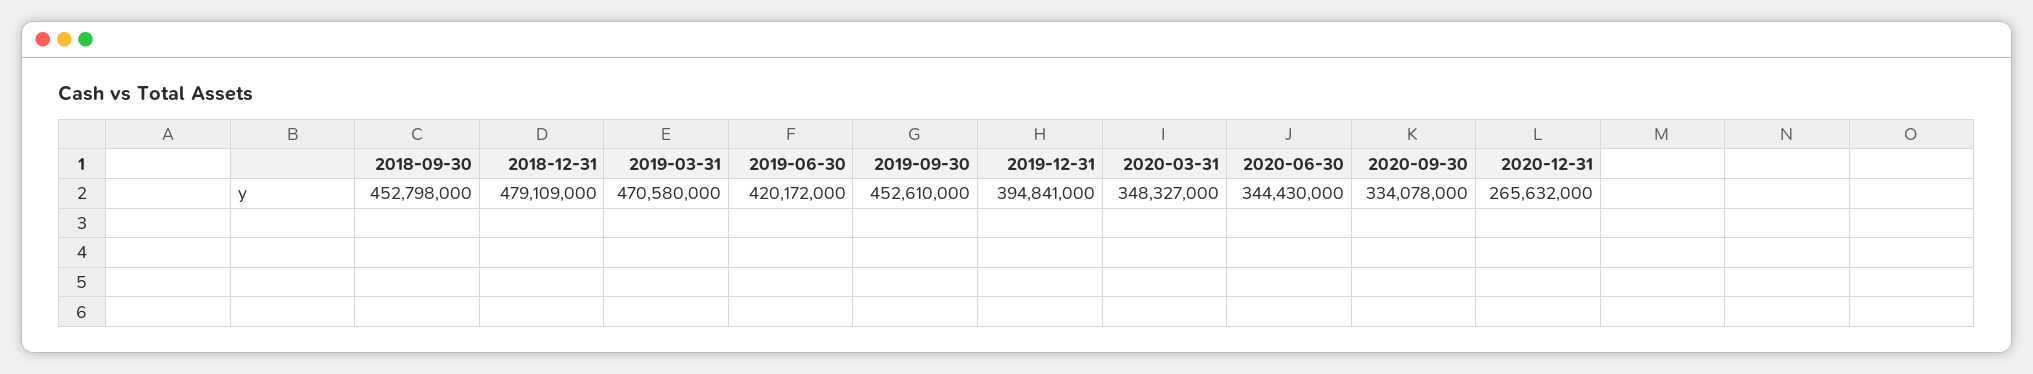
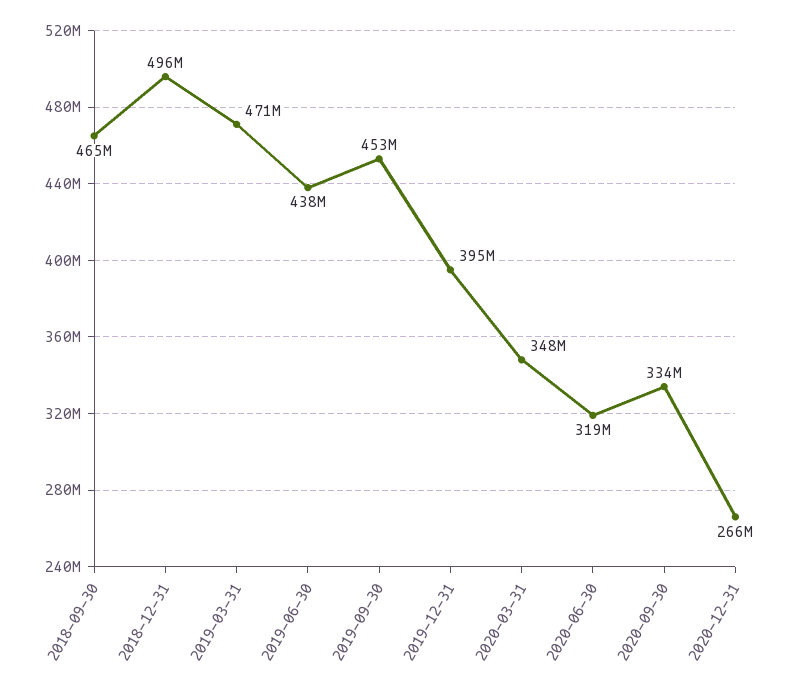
2018-09-30: 452798000 -> 465000000
2018-12-31: 479109000 -> 496000000
2019-06-30: 420172000 -> 438000000
2020-06-30: 344430000 -> 319000000

